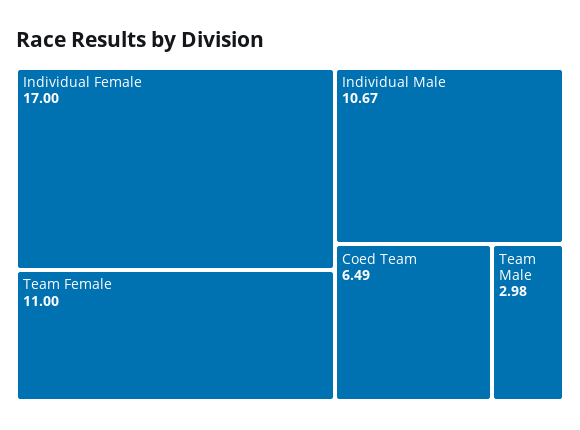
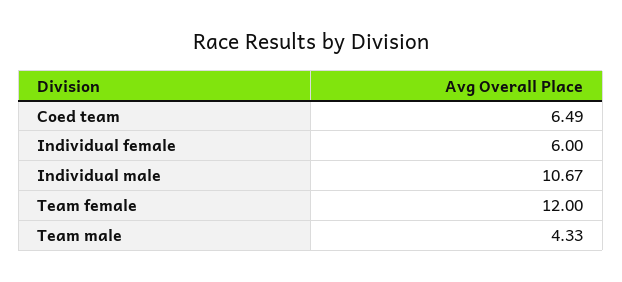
Individual Female: 17 -> 6
Team Female: 11 -> 12
Team Male: 2.98 -> 4.33

